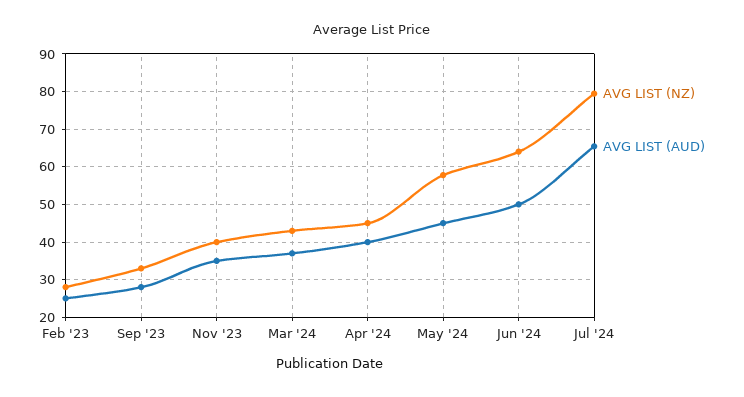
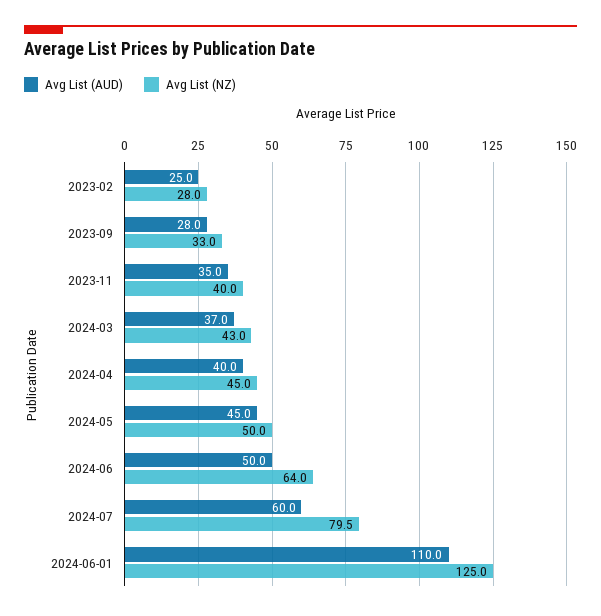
AVG LIST (NZ), May '24: 58 -> 50
AVG LIST (AUD), Jul '24: 66 -> 60
AVG LIST (AUD), 2024-06-01: none -> 110
AVG LIST (NZ), 2024-06-01: none -> 125

